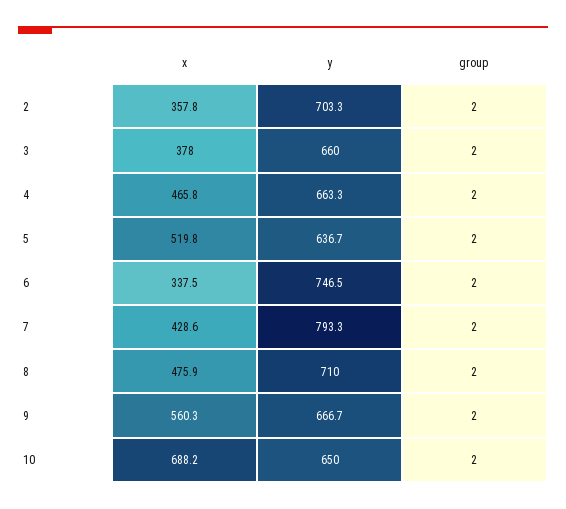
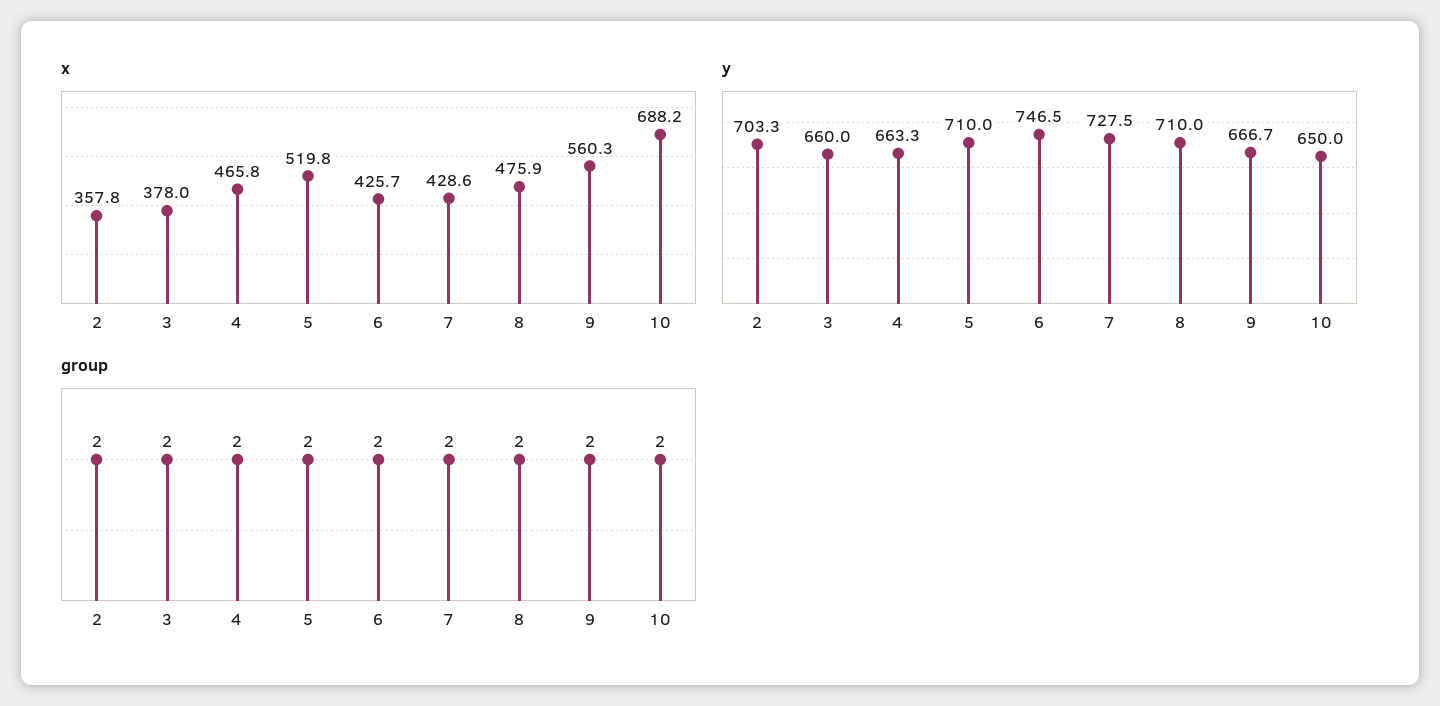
y, 5: 636.7 -> 710
x, 6: 337.5 -> 425.7
y, 7: 793.3 -> 727.5

